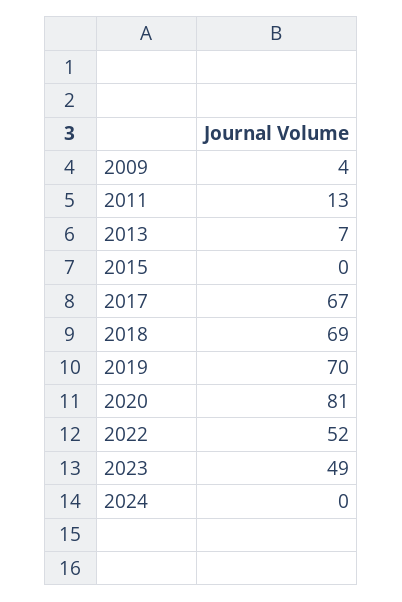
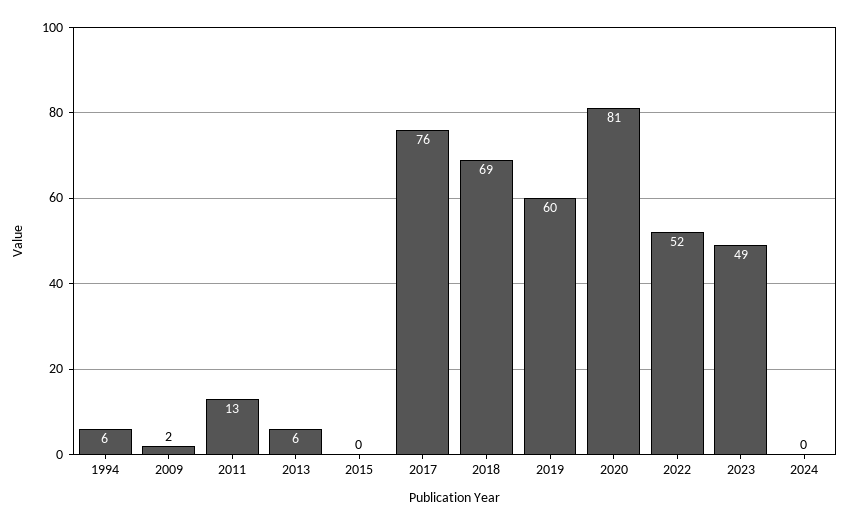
2009: 4 -> 2
2013: 7 -> 6
2017: 67 -> 76
2019: 70 -> 60
1994: none -> 6

